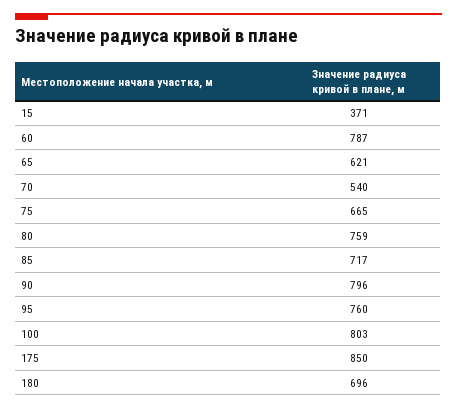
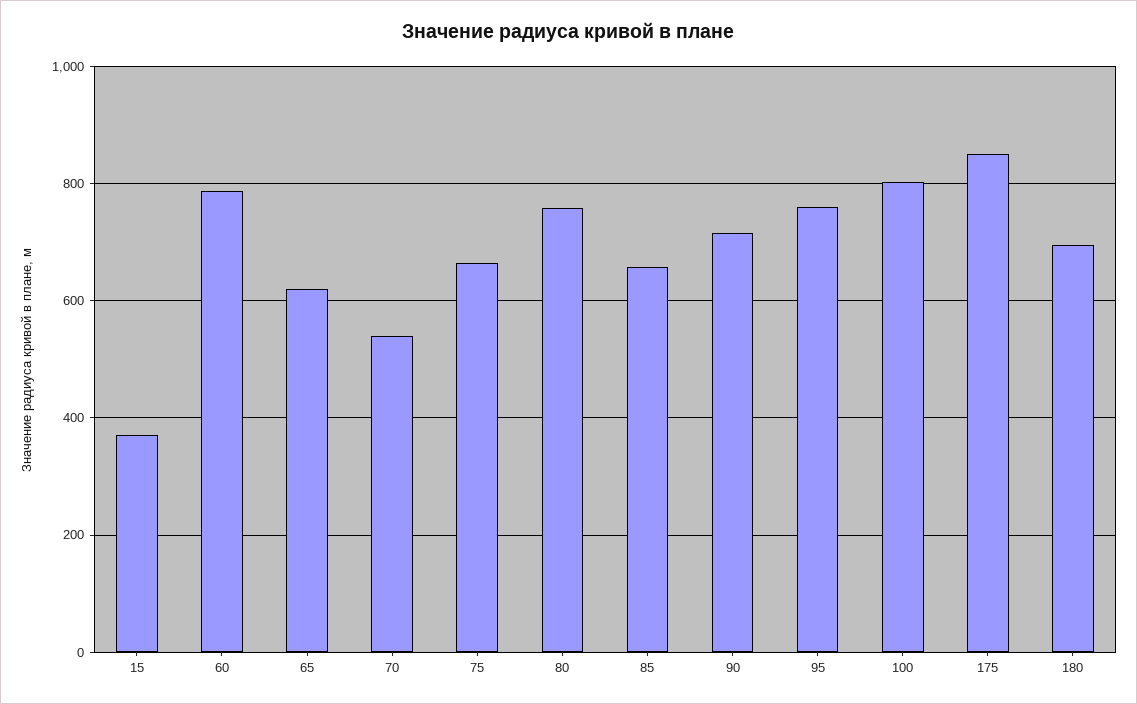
85: 717 -> 660
90: 796 -> 720

